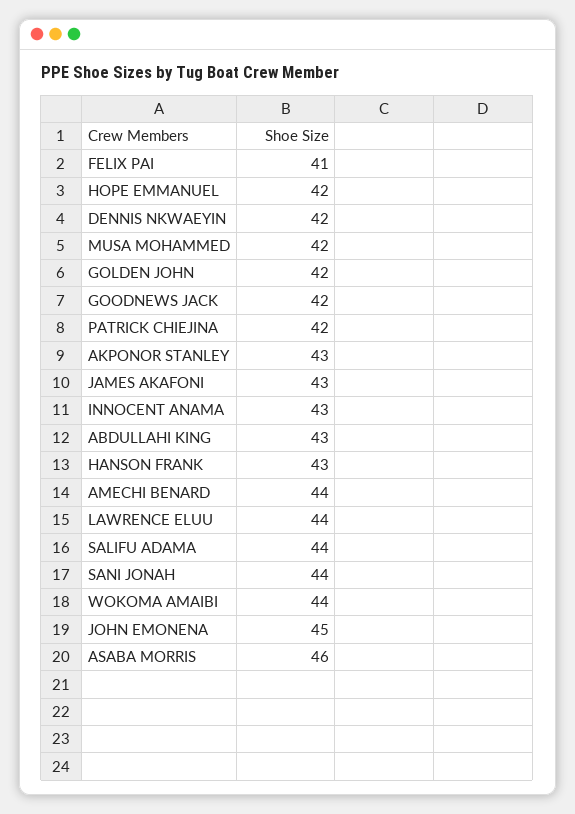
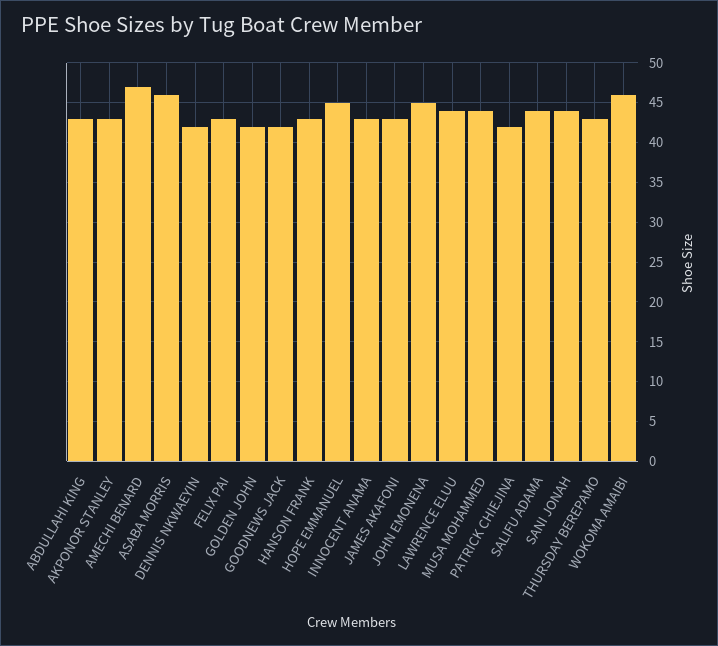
FELIX PAI: 41 -> 43
HOPE EMMANUEL: 42 -> 45
MUSA MOHAMMED: 42 -> 44
AMECHI BENARD: 44 -> 47
WOKOMA AMAIBI: 44 -> 46
THURSDAY BEREPAMO: none -> 43

